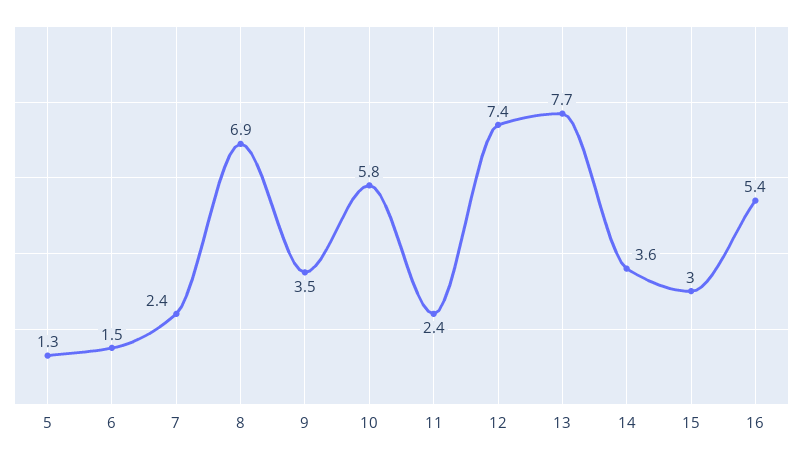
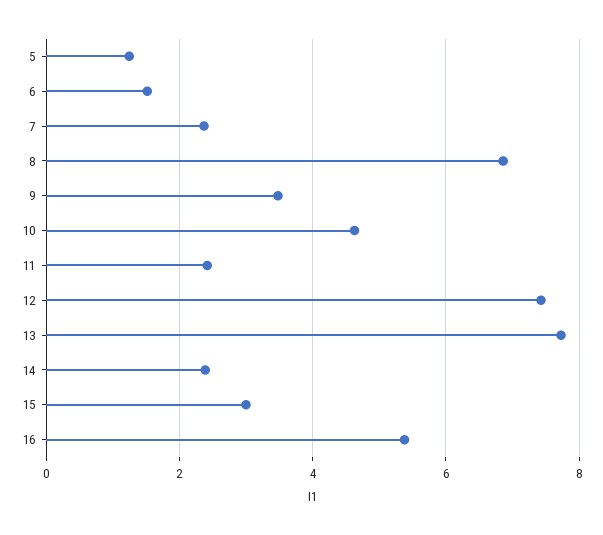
10: 5.8 -> 4.6
14: 3.6 -> 2.4

